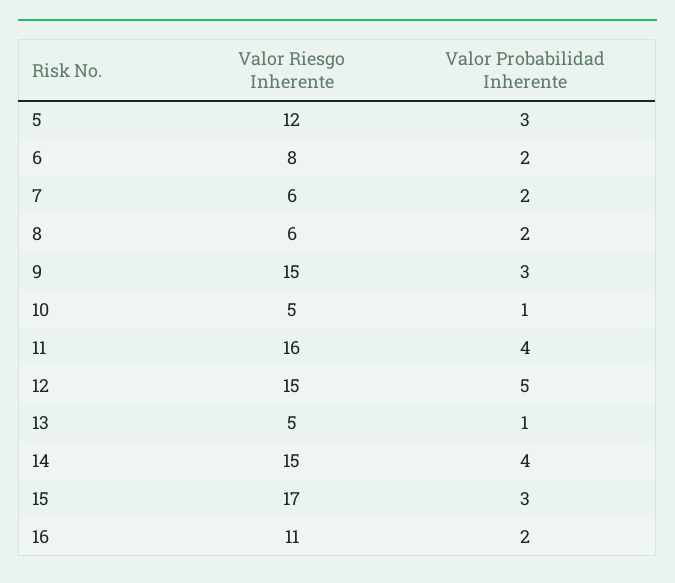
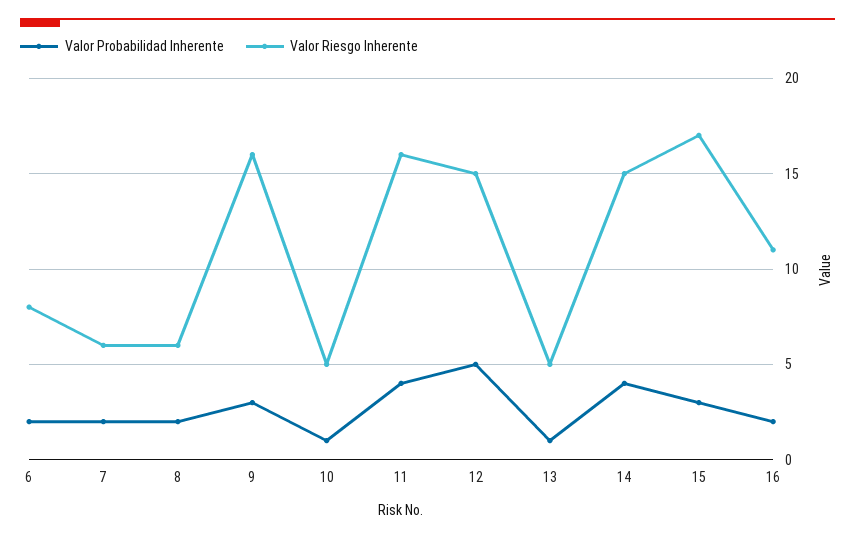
Valor Riesgo Inherente, 5: 12 -> none
Valor Probabilidad Inherente, 5: 3 -> none
Valor Riesgo Inherente, 9: 15 -> 16

